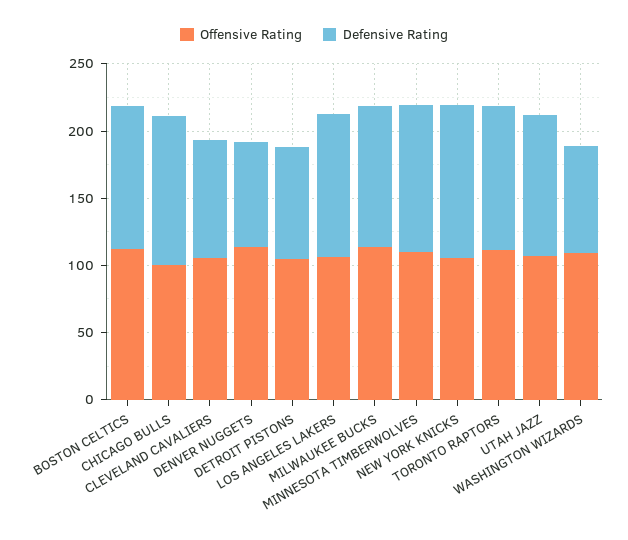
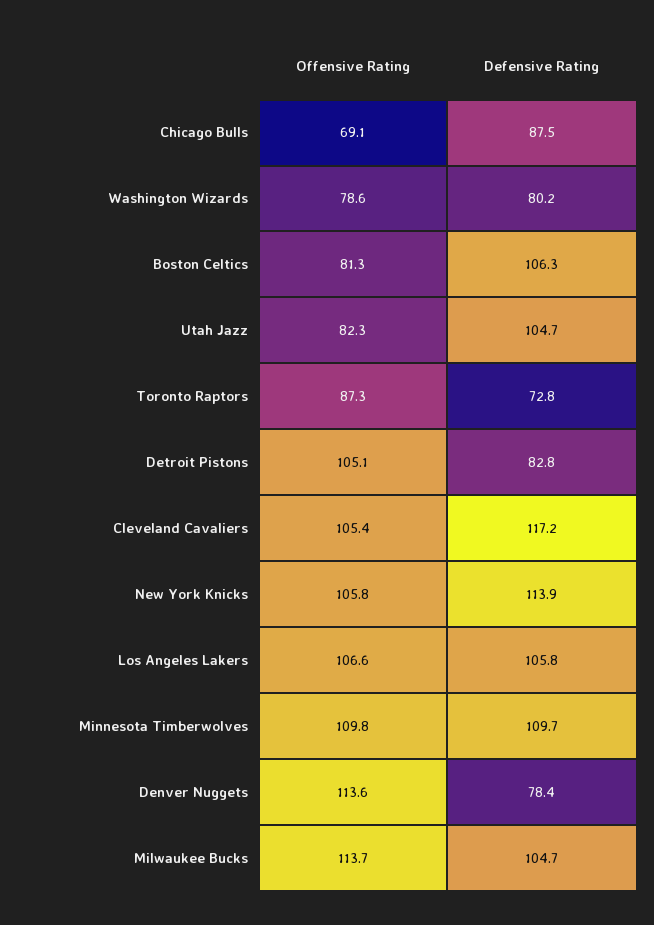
Offensive Rating, BOSTON CELTICS: 110 -> 81.3
Offensive Rating, CHICAGO BULLS: 100 -> 69.1
Defensive Rating, CHICAGO BULLS: 110 -> 87.5
Defensive Rating, CLEVELAND CAVALIERS: 90 -> 117.2
Offensive Rating, TORONTO RAPTORS: 110 -> 87.3
Defensive Rating, TORONTO RAPTORS: 110 -> 72.8
Offensive Rating, UTAH JAZZ: 110 -> 82.3
Offensive Rating, WASHINGTON WIZARDS: 110 -> 78.6

